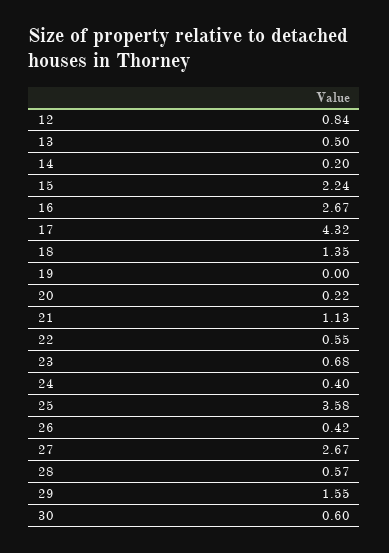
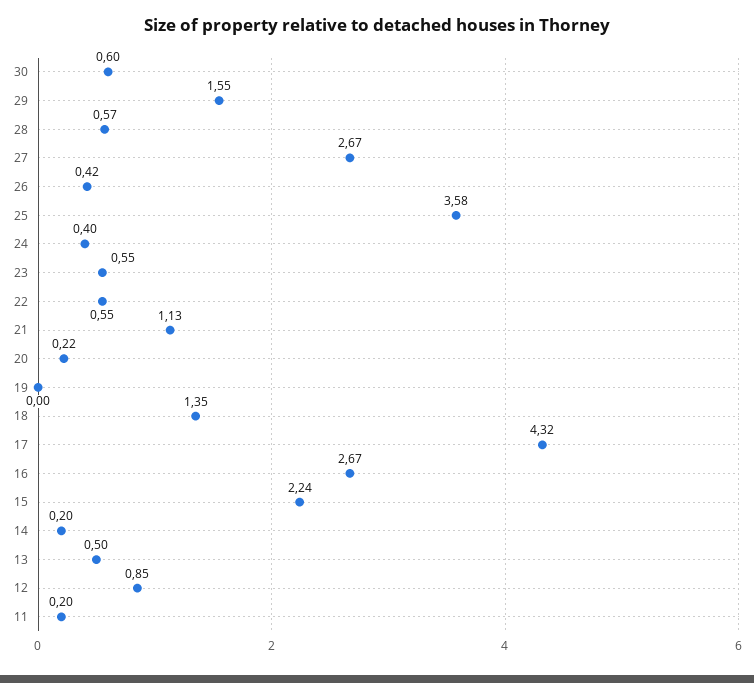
12: 0.84 -> 0.85
23: 0.68 -> 0.55
11: none -> 0.2

